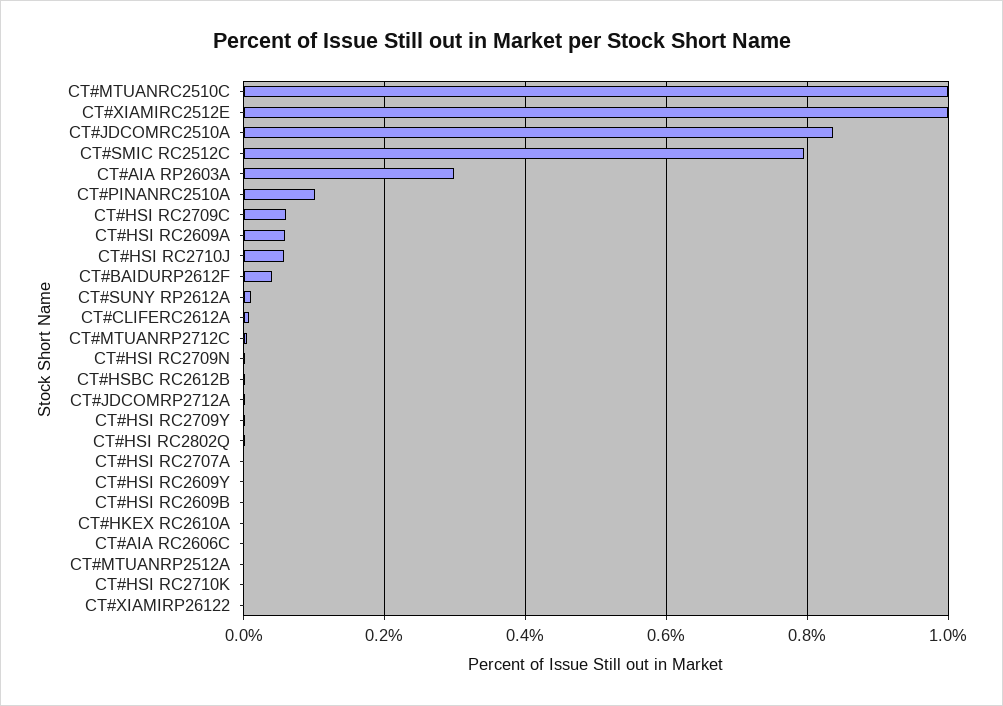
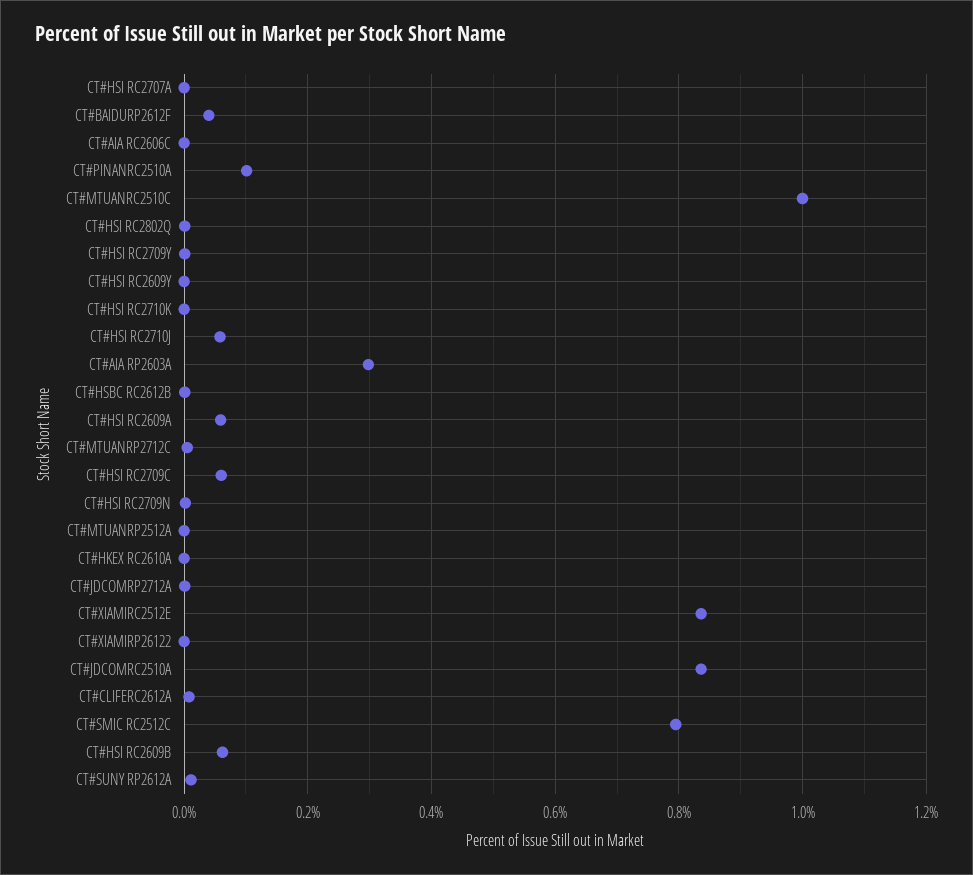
CT#XIAMIRC2512E: 1 -> 0.84
CT#HSI RC2609B: 0 -> 0.06

